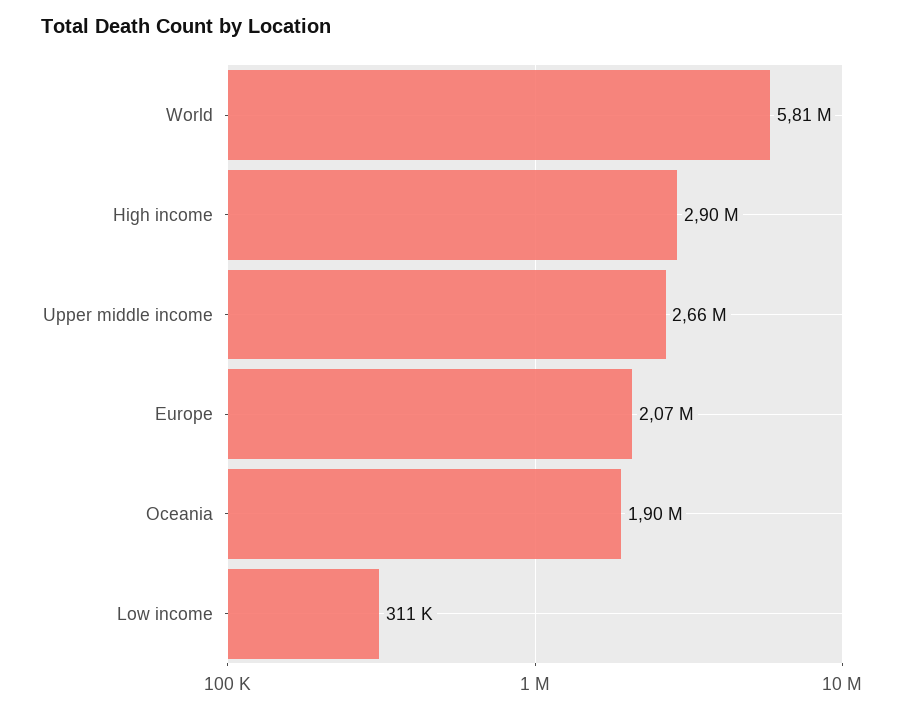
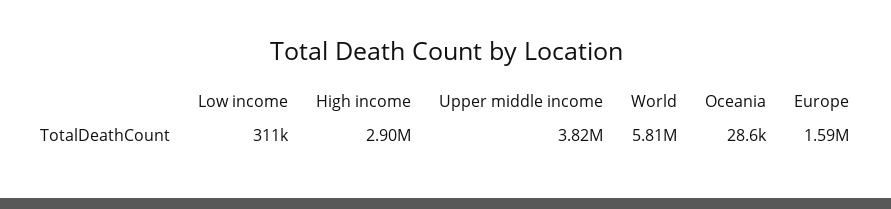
Upper middle income: 2660000 -> 3820000
Europe: 2070000 -> 1590000
Oceania: 1900000 -> 28600

